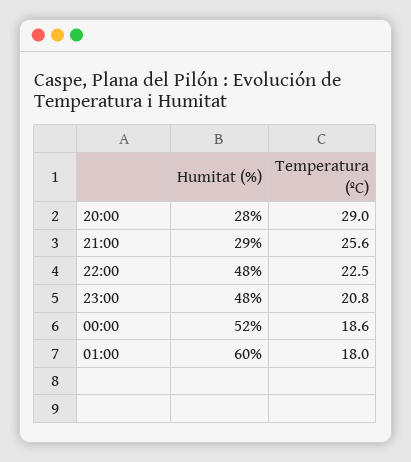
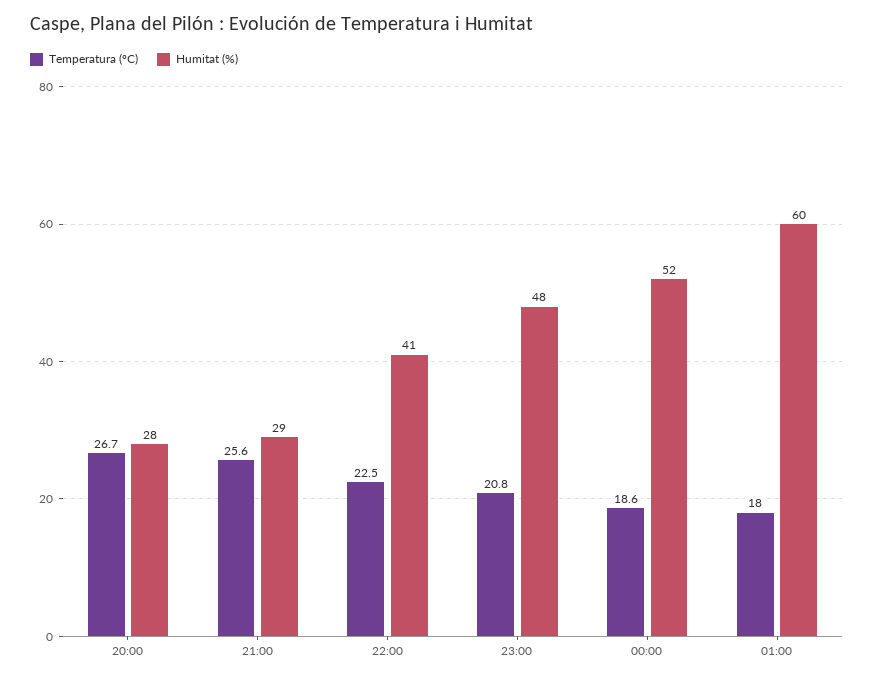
Temperatura (ºC), 20:00: 29 -> 26.7
Humitat (%), 22:00: 48 -> 41

